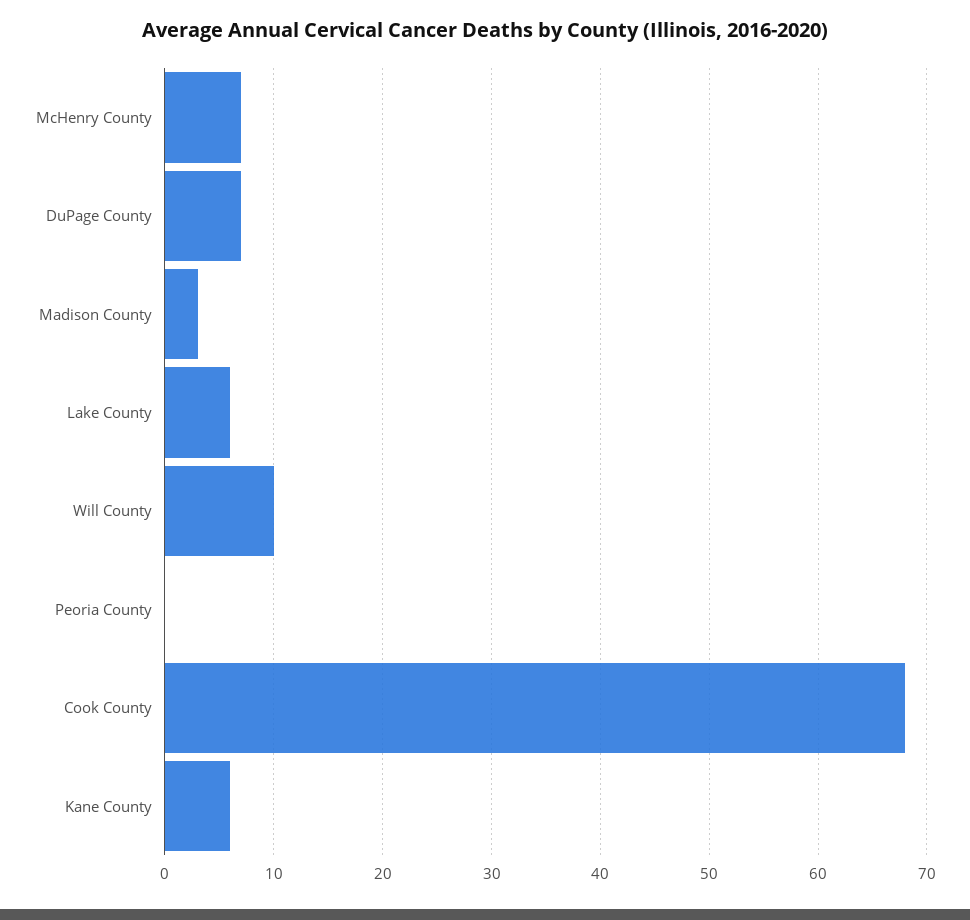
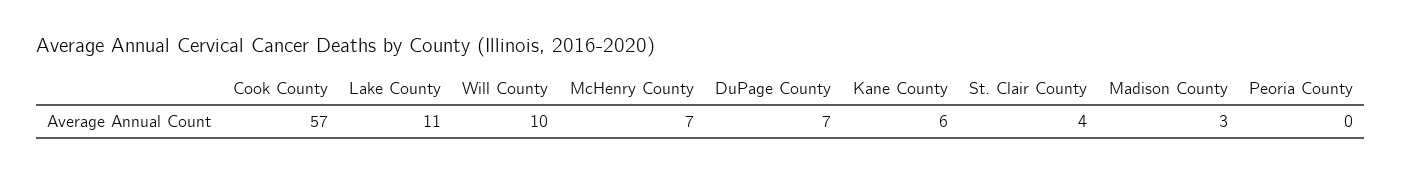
Lake County: 6 -> 11
Cook County: 68 -> 57
St. Clair County: none -> 4

